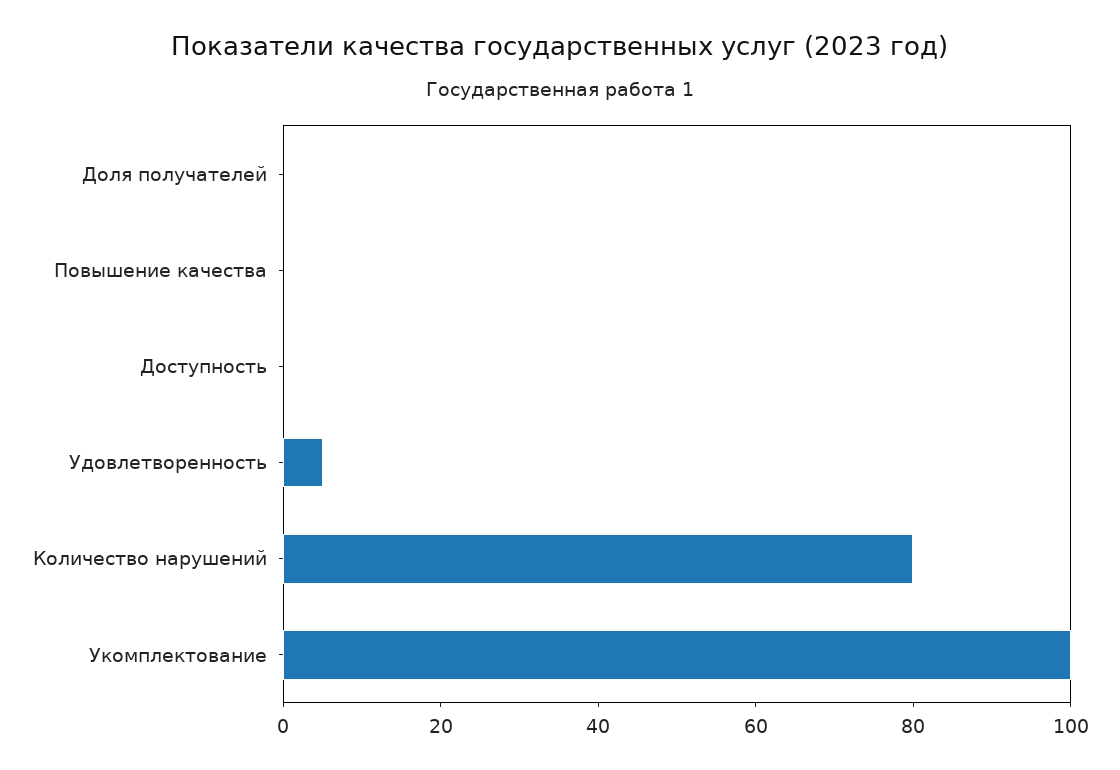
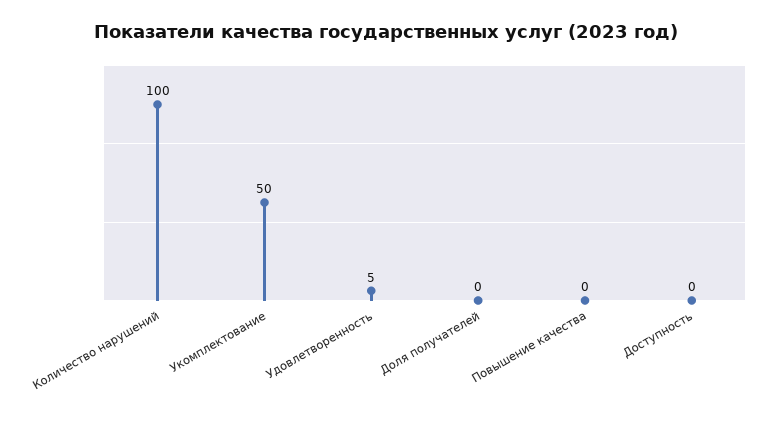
Количество нарушений: 80 -> 100
Укомплектование: 100 -> 50

